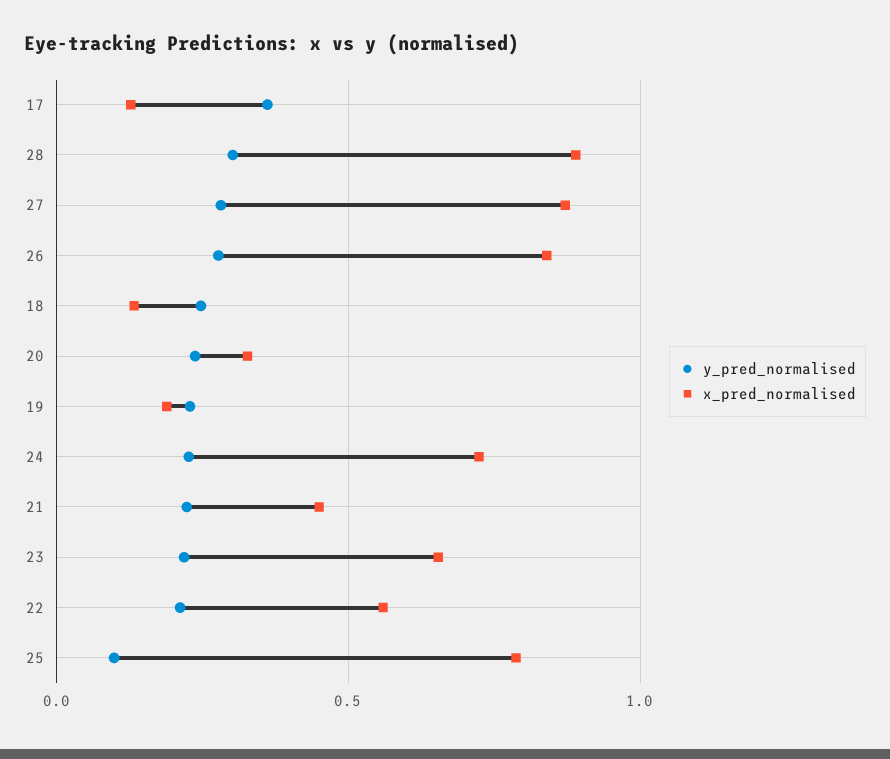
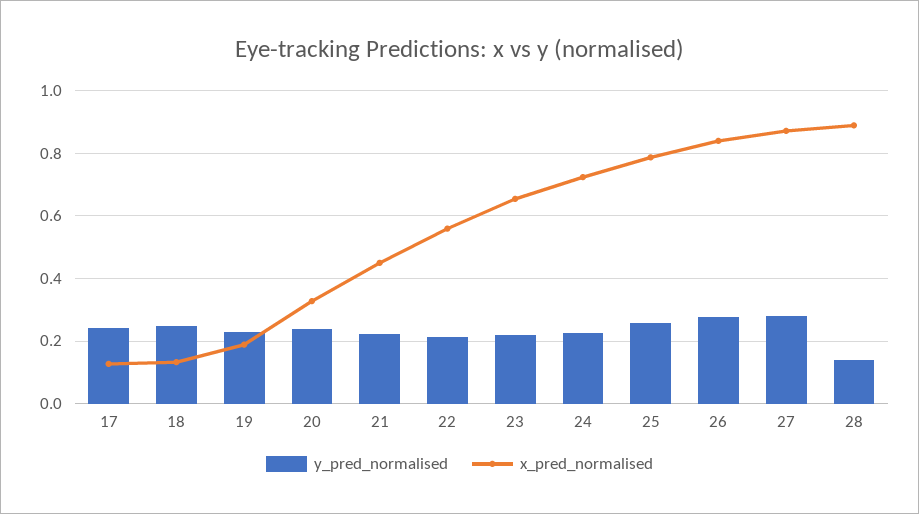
y_pred_normalised, 17: 0.35 -> 0.24
y_pred_normalised, 28: 0.3 -> 0.14
y_pred_normalised, 25: 0.1 -> 0.26

